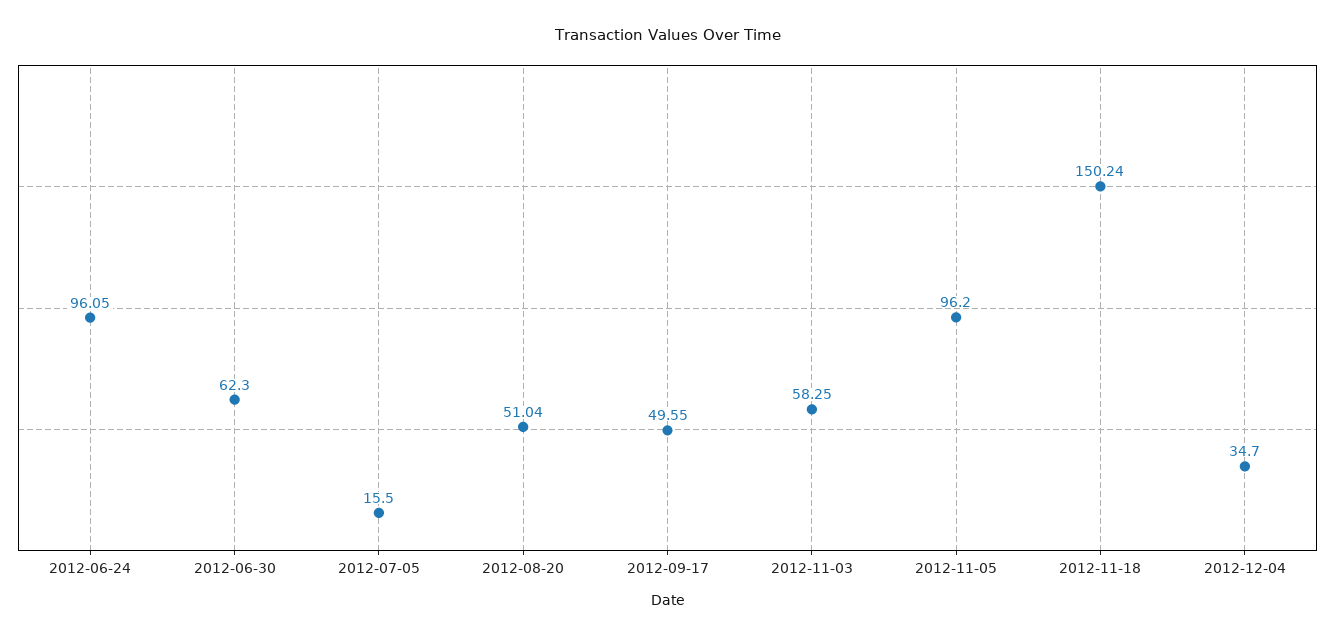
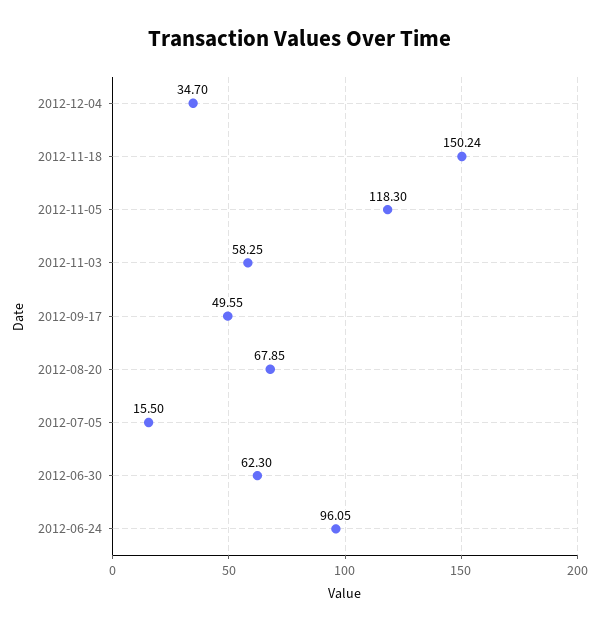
2012-08-20: 51.04 -> 67.85
2012-11-05: 96.2 -> 118.3

